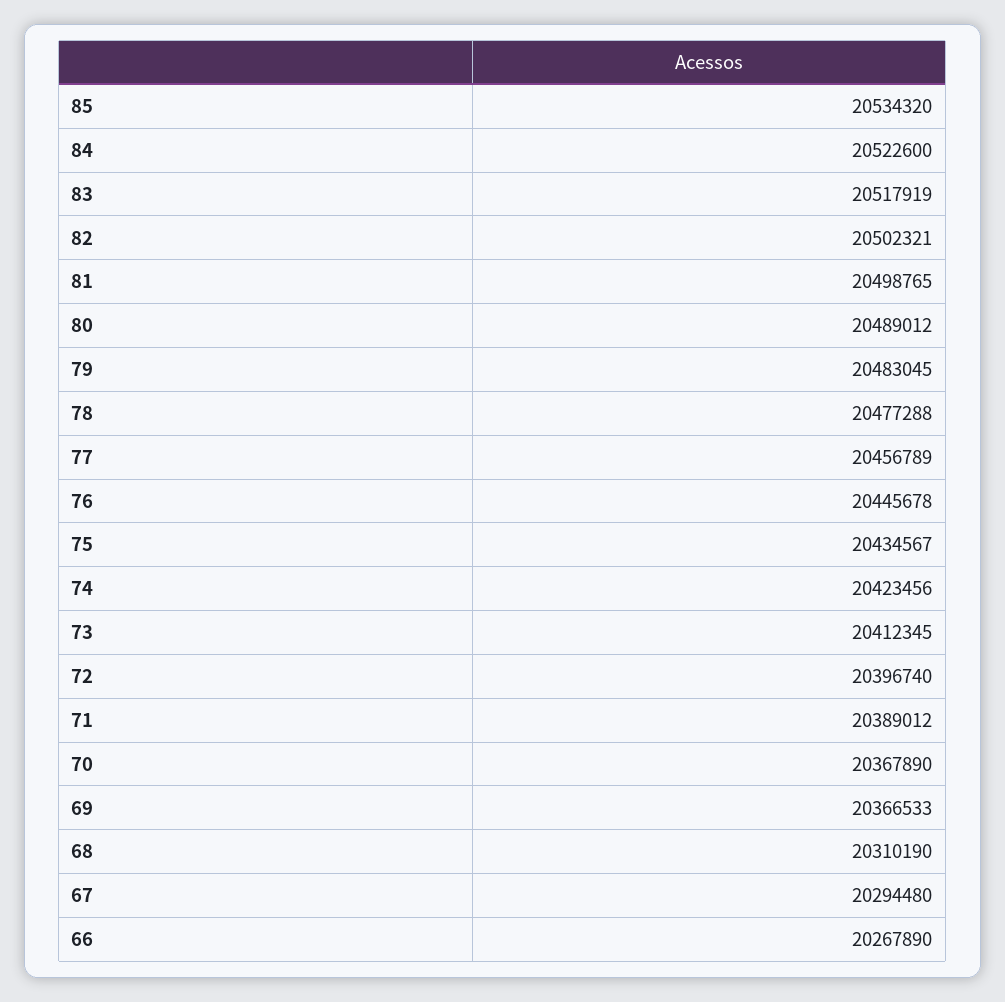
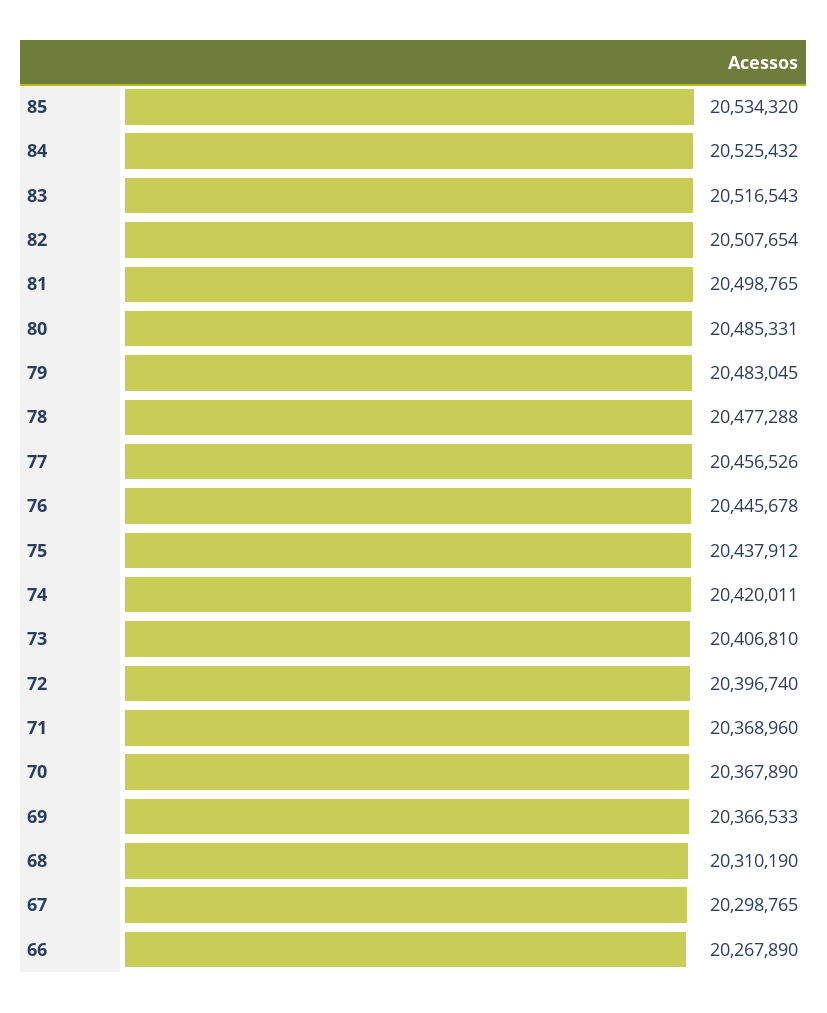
84: 20522600 -> 20525432
83: 20517919 -> 20516543
82: 20502321 -> 20507654
80: 20489012 -> 20485331
77: 20456789 -> 20456526
75: 20434567 -> 20437912
74: 20423456 -> 20420011
73: 20412345 -> 20406810
71: 20389012 -> 20368960
67: 20294480 -> 20298765

